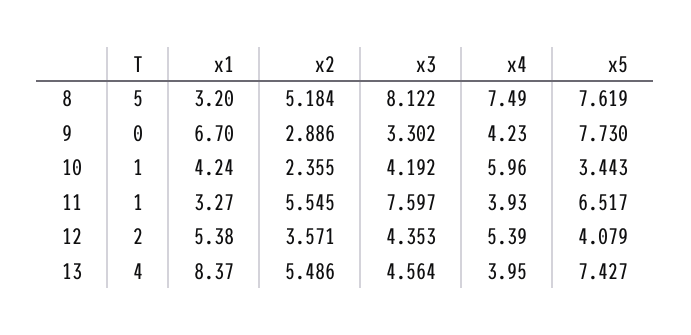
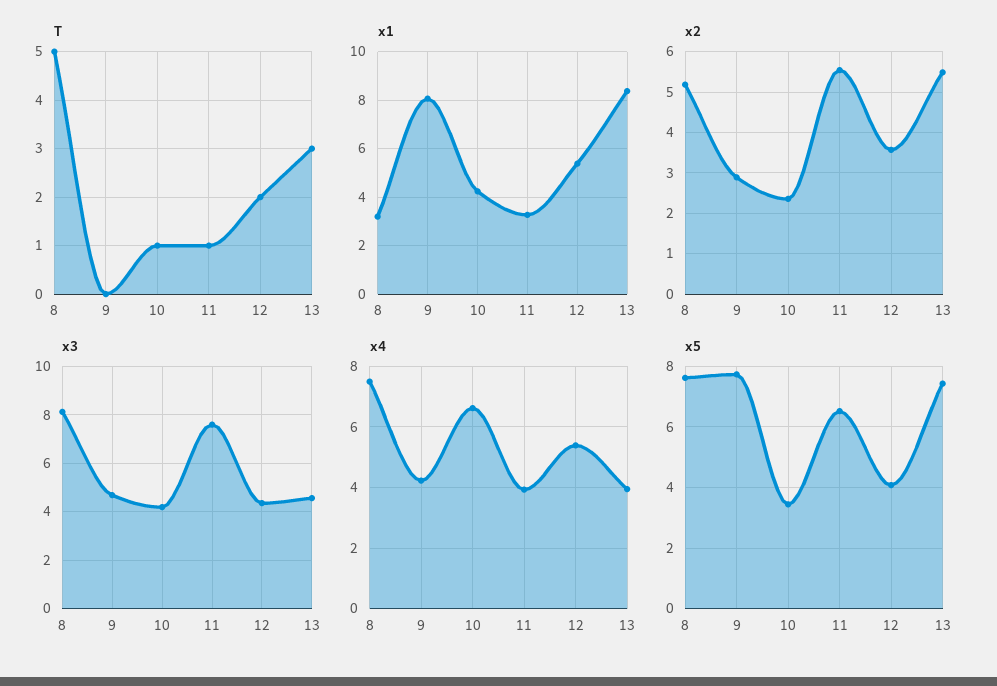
x1, 9: 6.7 -> 8
x3, 9: 3.302 -> 4.75
x4, 10: 5.96 -> 6.6
T, 13: 4 -> 3

